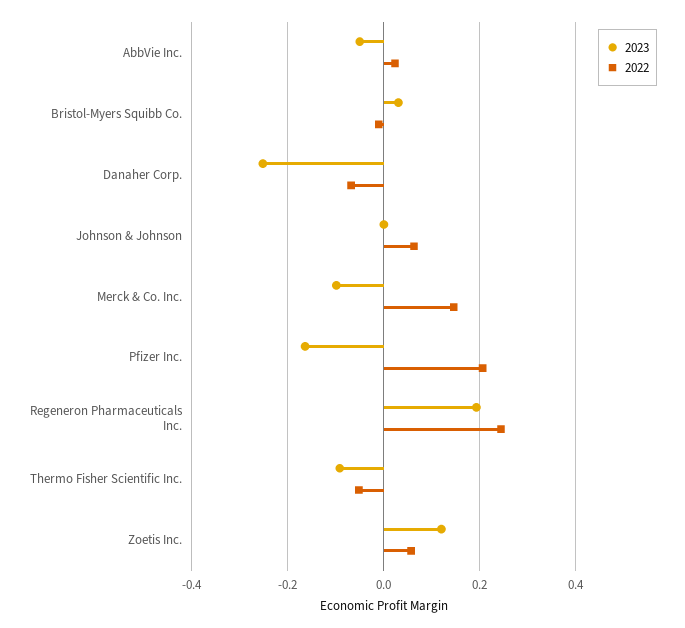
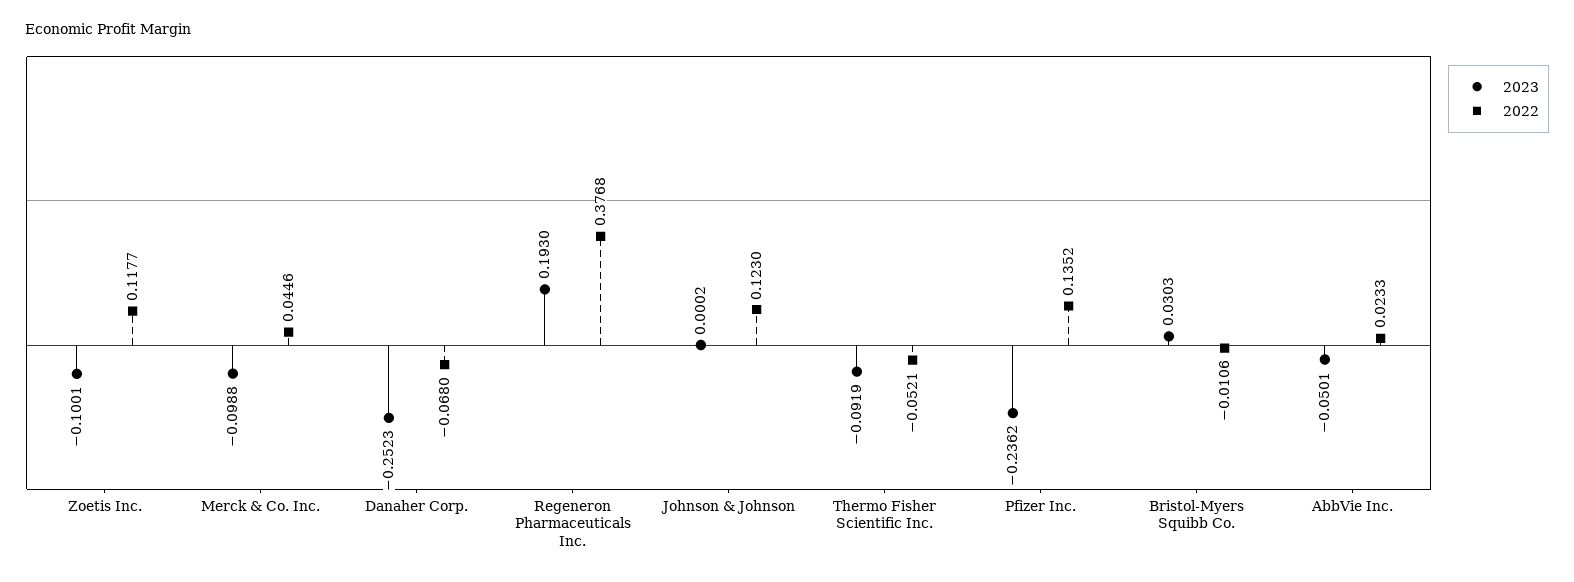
2022, Johnson & Johnson: 0.06 -> 0.123
2022, Merck & Co. Inc.: 0.14 -> 0.0446
2023, Pfizer Inc.: -0.16 -> -0.2362
2022, Pfizer Inc.: 0.2 -> 0.1352
2022, Regeneron Pharmaceuticals Inc.: 0.24 -> 0.3768
2023, Zoetis Inc.: 0.12 -> -0.1001
2022, Zoetis Inc.: 0.06 -> 0.1177

